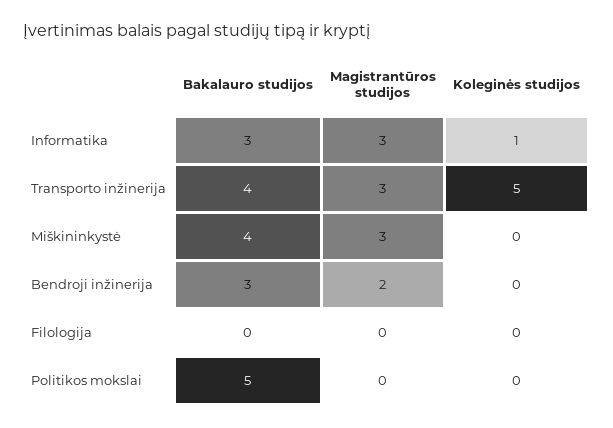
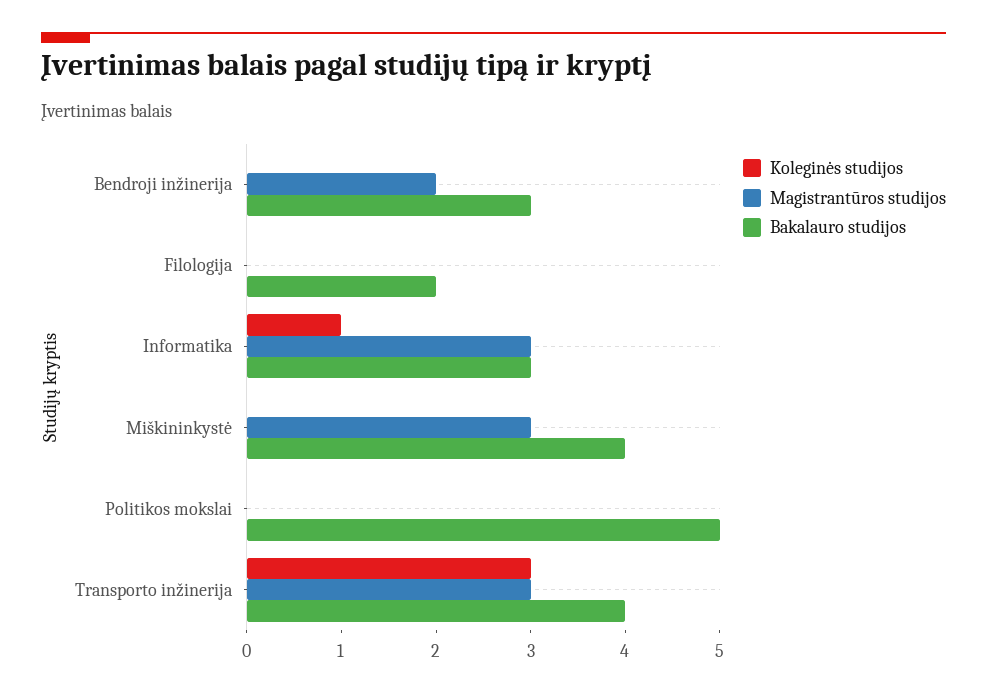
Koleginės studijos, Transporto inžinerija: 5 -> 3
Bakalauro studijos, Filologija: 0 -> 2

